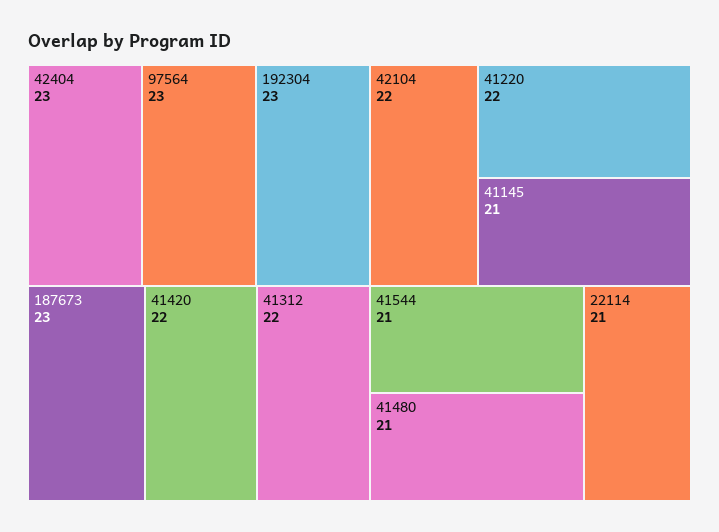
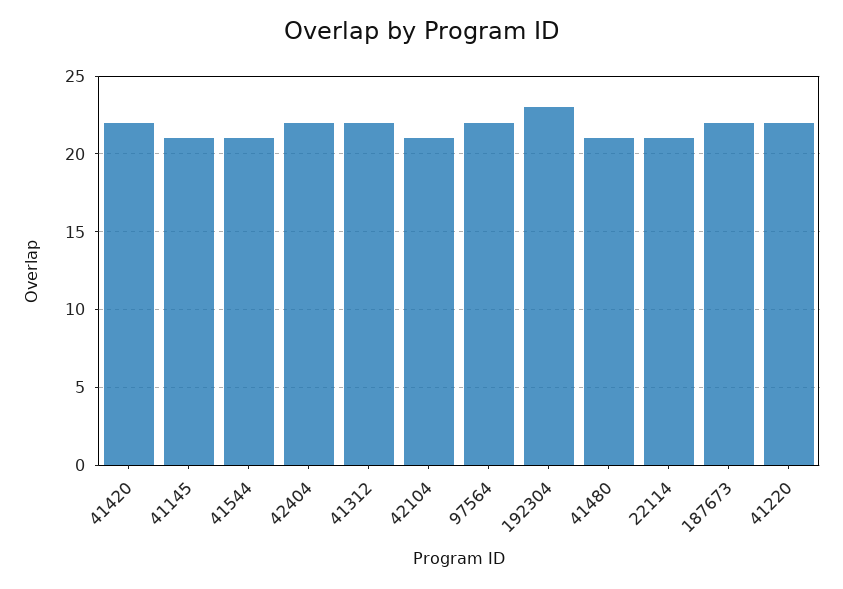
42404: 23 -> 22
97564: 23 -> 22
187673: 23 -> 22
42104: 22 -> 21

